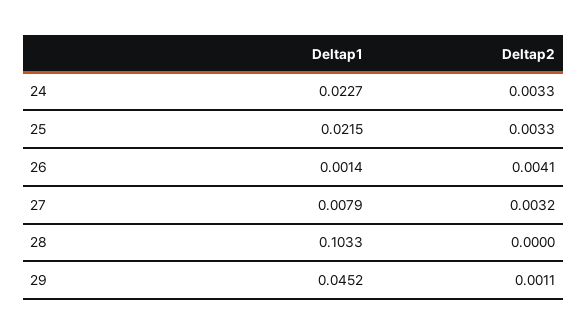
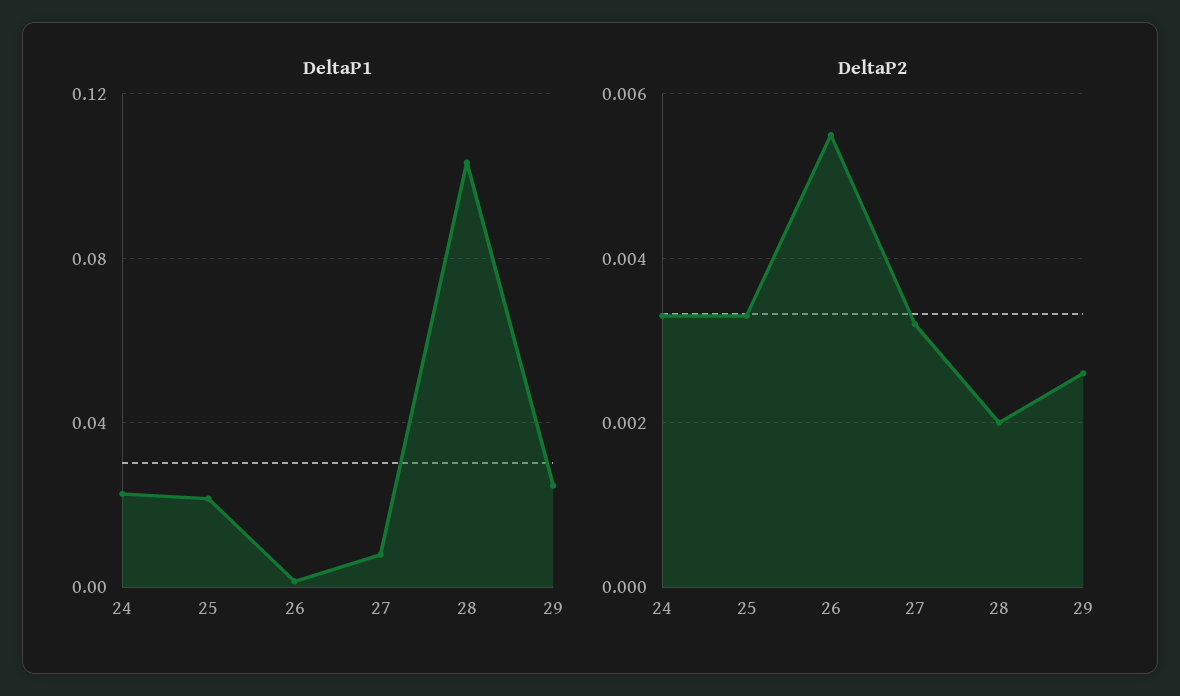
Deltap2, 26: 0.0041 -> 0.0055
Deltap2, 28: 0 -> 0.002
Deltap1, 29: 0.0452 -> 0.025
Deltap2, 29: 0.0011 -> 0.0025

